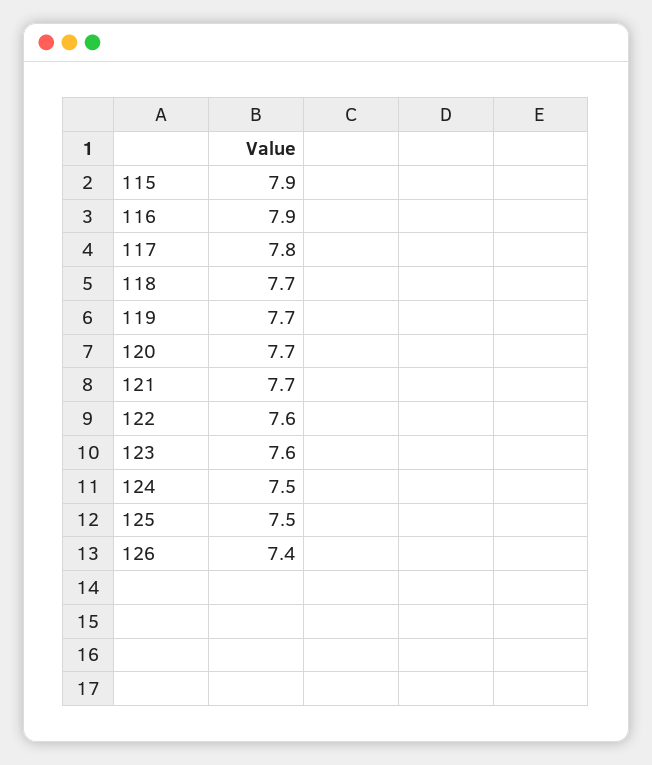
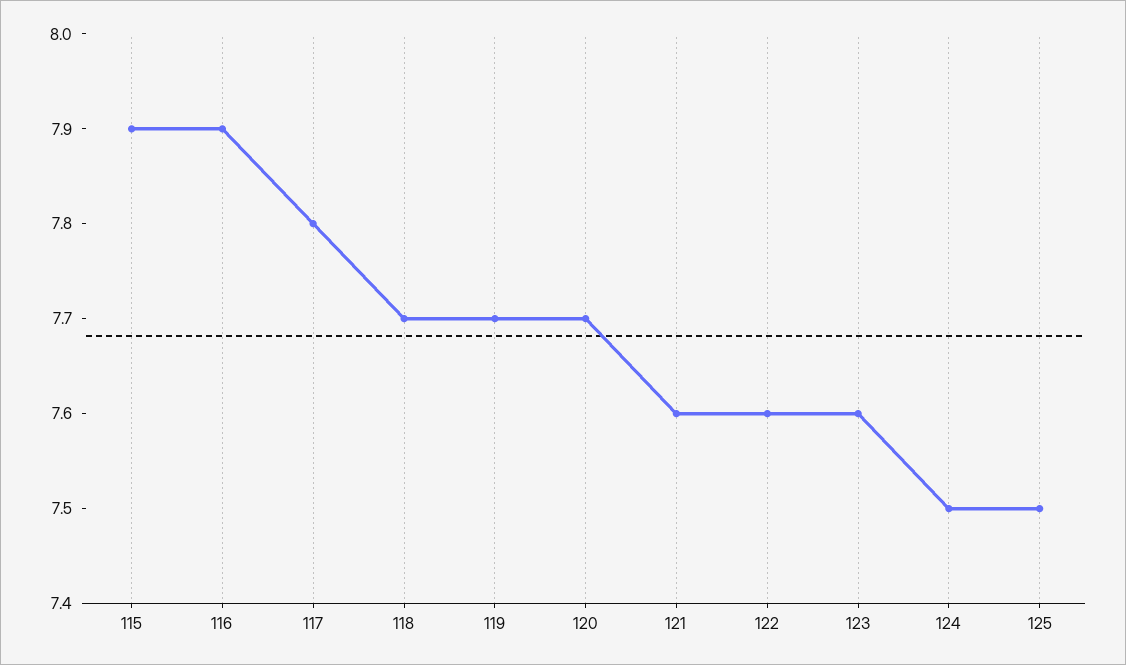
121: 7.7 -> 7.6
126: 7.4 -> none

